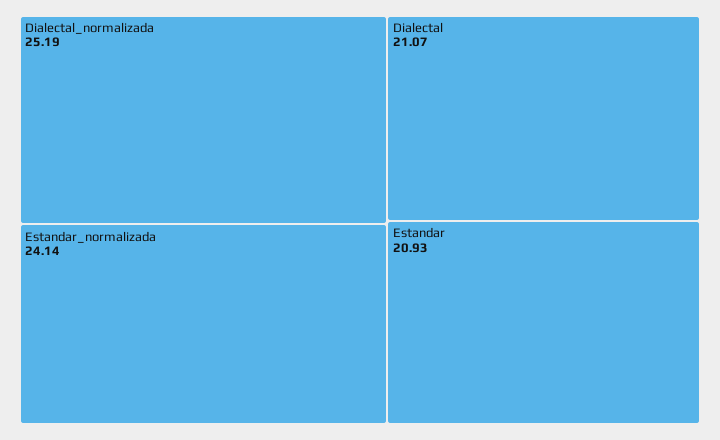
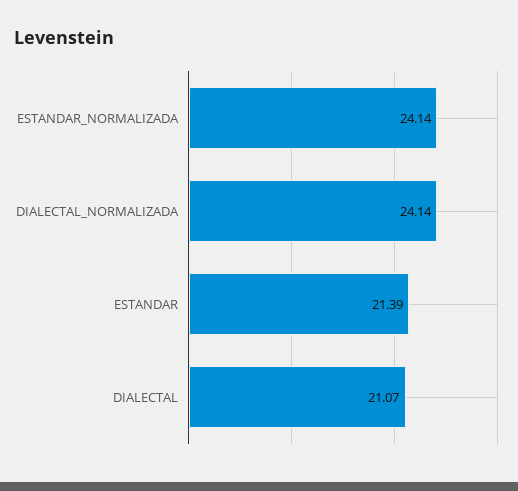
Dialectal_normalizada: 25.19 -> 24.14
Estandar: 20.93 -> 21.39

